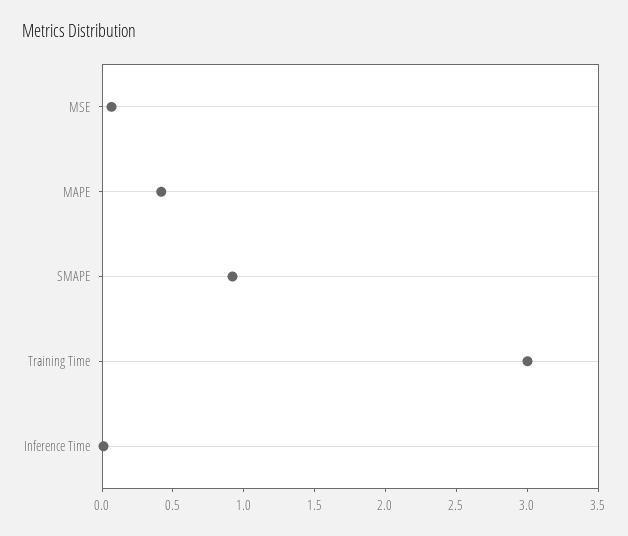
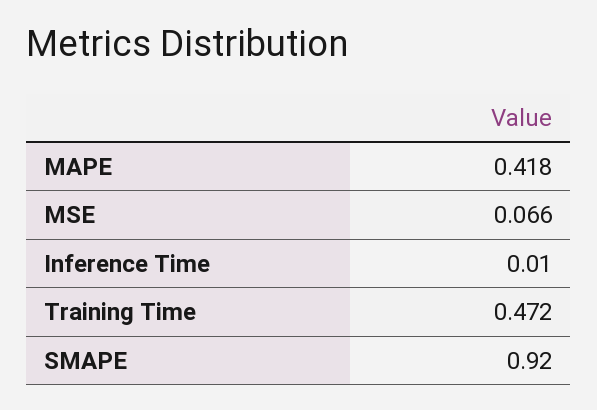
Training Time: 3 -> 0.472

